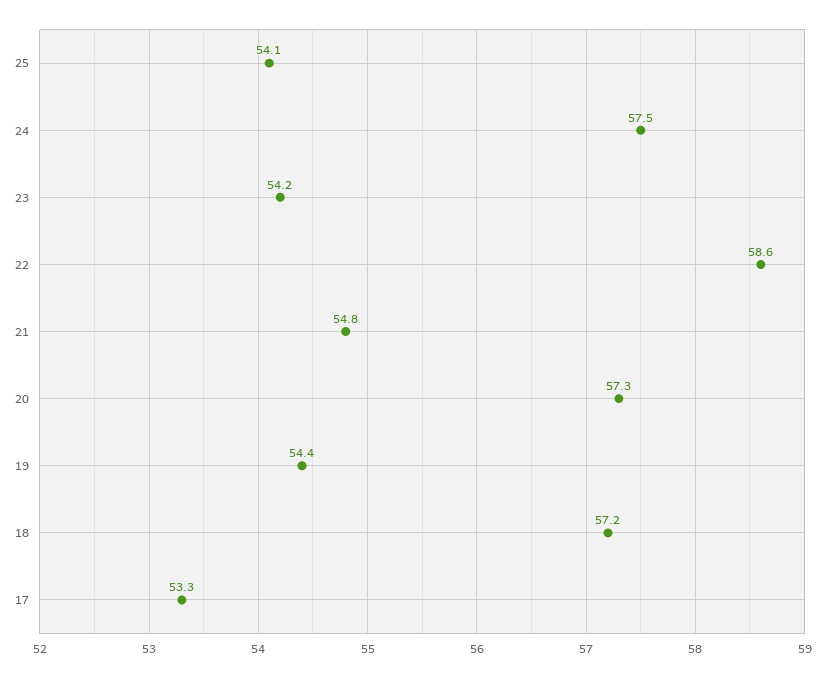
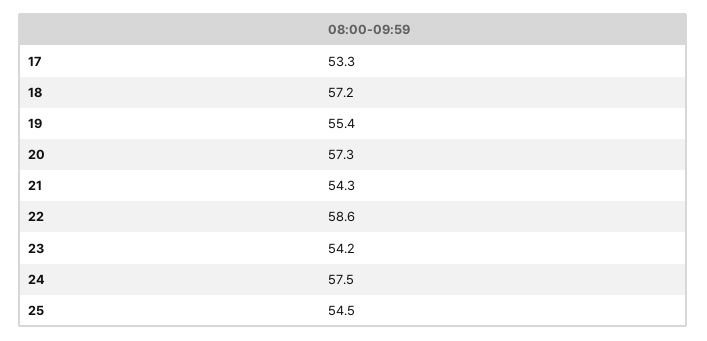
25: 54.1 -> 54.5
21: 54.8 -> 54.3
19: 54.4 -> 55.4

